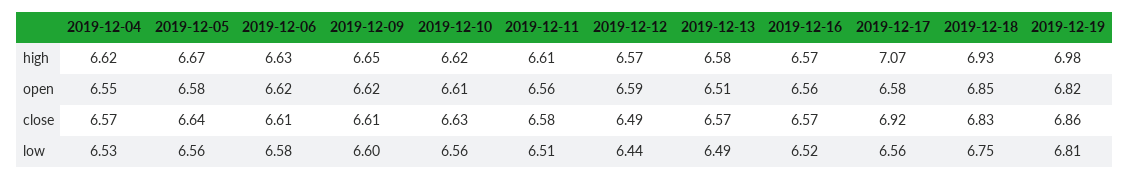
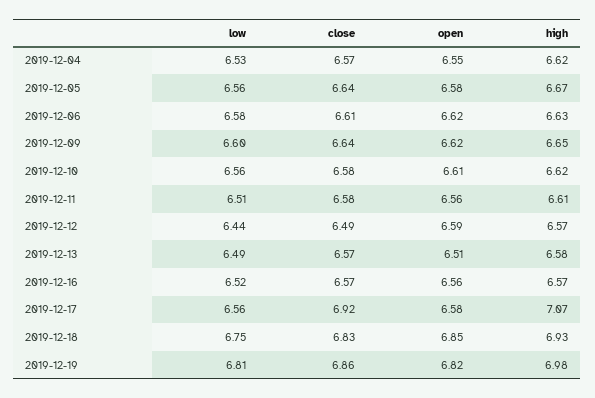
2019-12-09, close: 6.61 -> 6.64
2019-12-10, close: 6.63 -> 6.58

